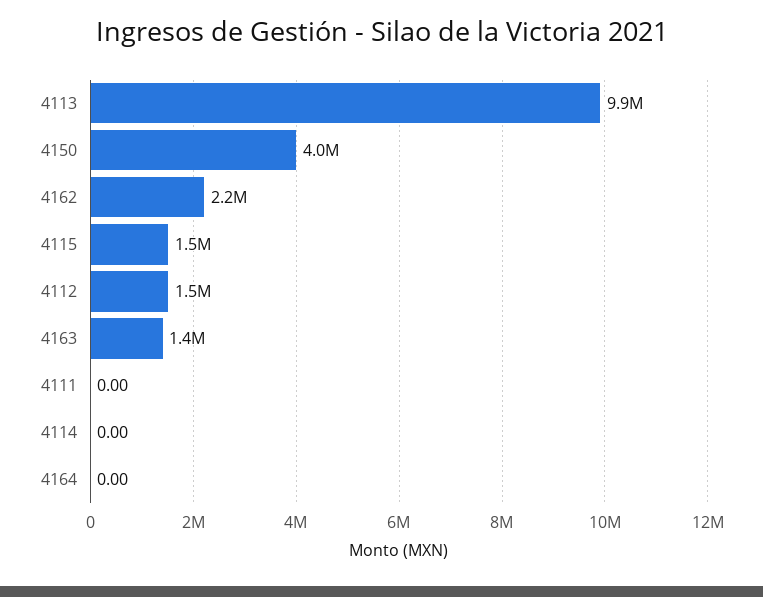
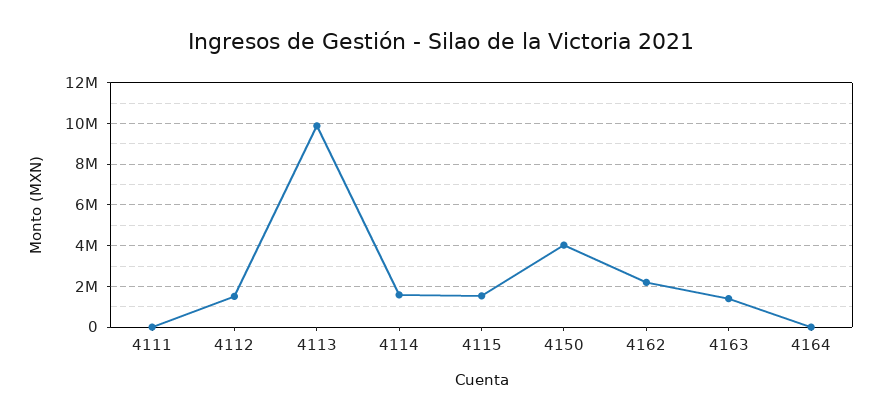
4114: 0 -> 1500000

